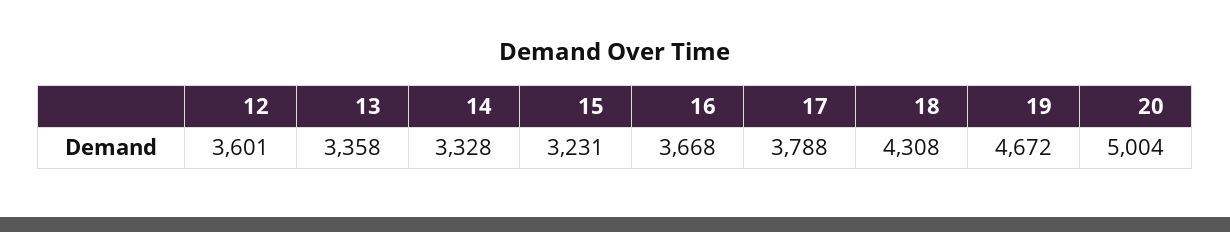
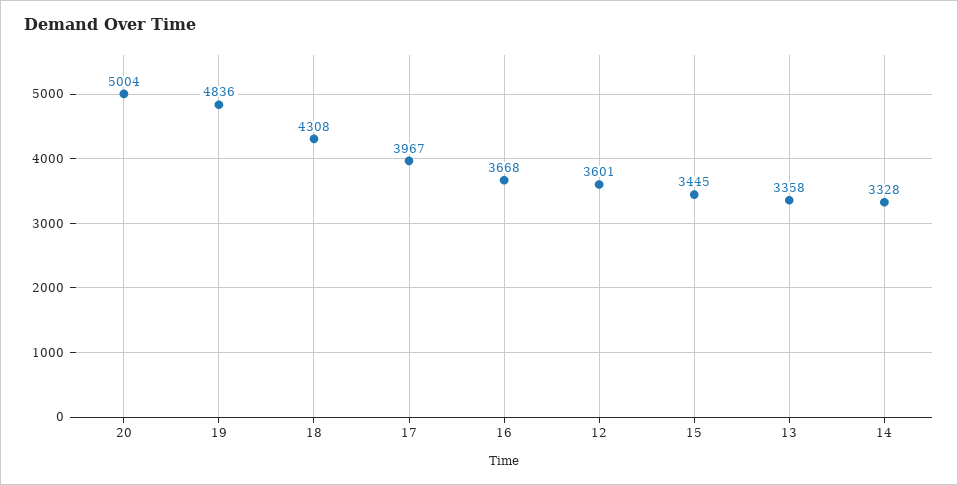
15: 3231 -> 3445
17: 3788 -> 3967
19: 4672 -> 4836

